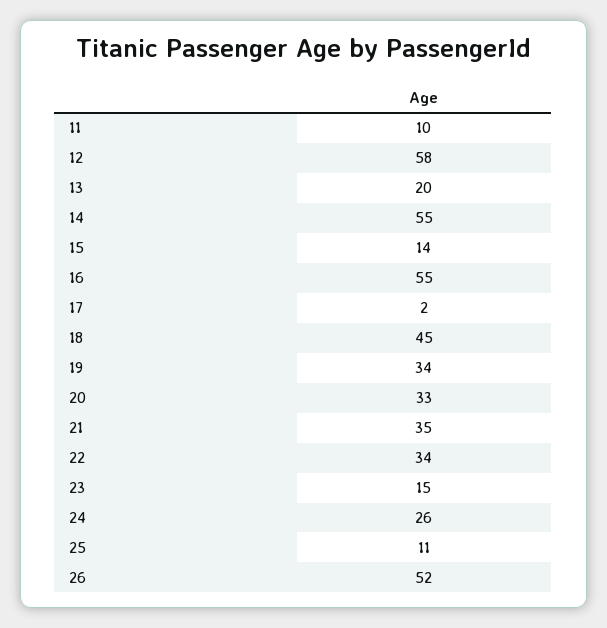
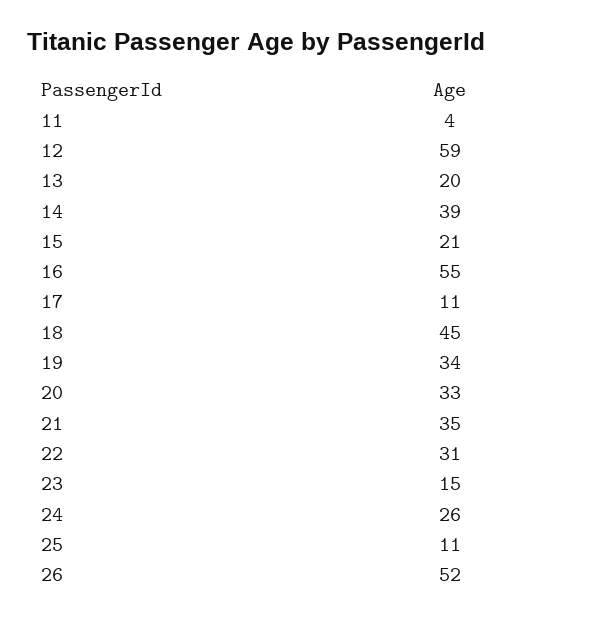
11: 10 -> 4
12: 58 -> 59
14: 55 -> 39
15: 14 -> 21
17: 2 -> 11
22: 34 -> 31

